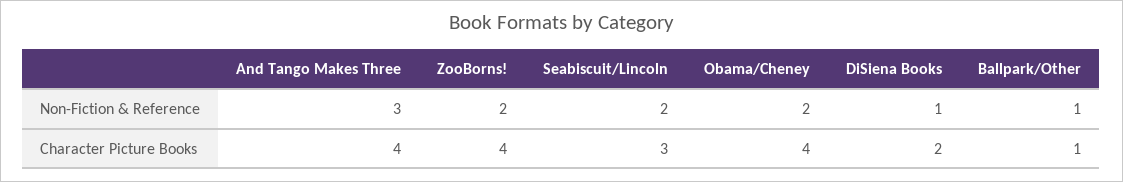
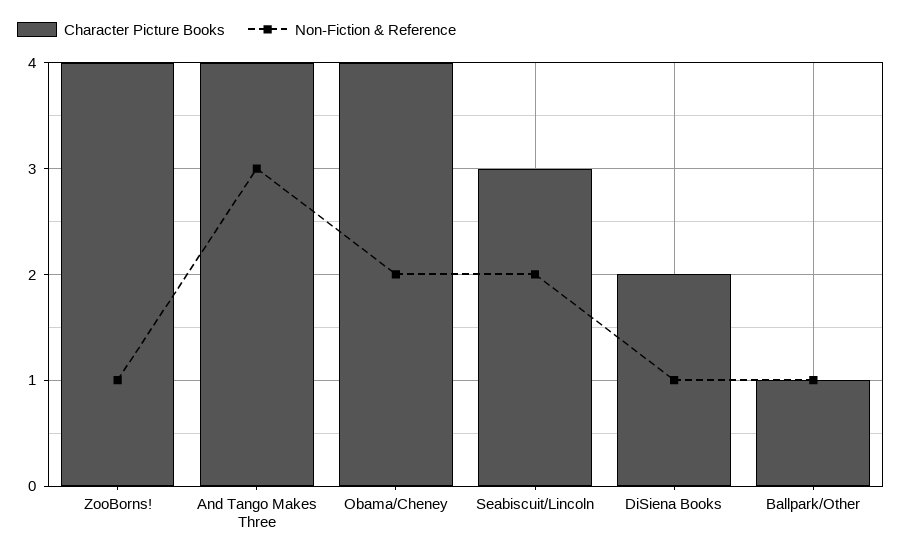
Non-Fiction & Reference, ZooBorns!: 2 -> 1

